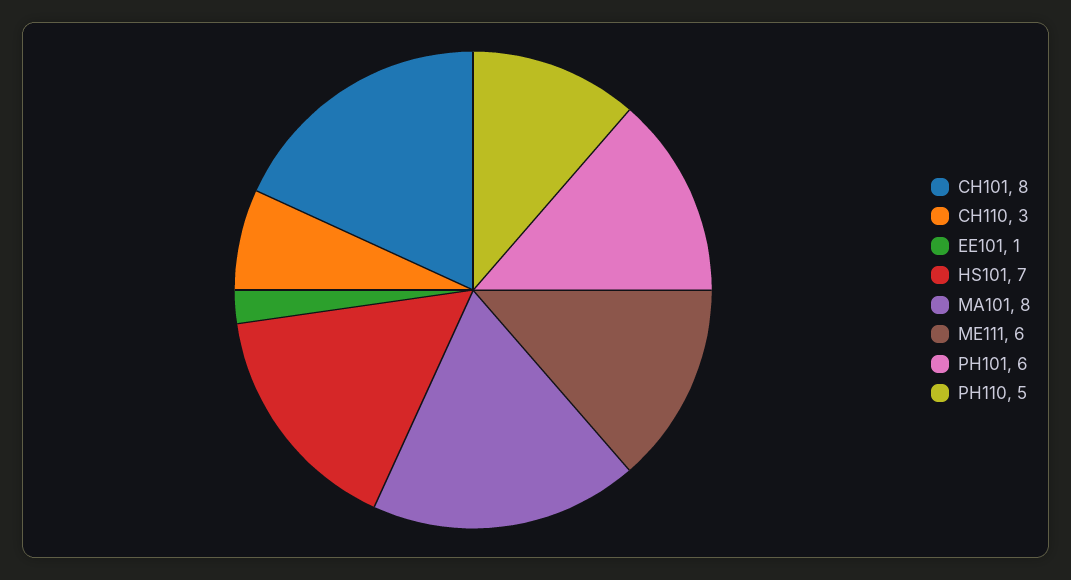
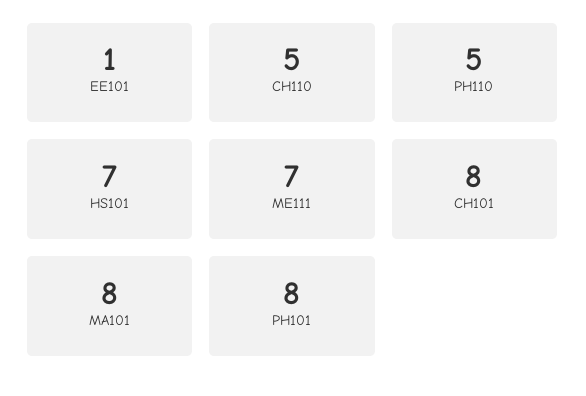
CH110: 3 -> 5
ME111: 6 -> 7
PH101: 6 -> 8

